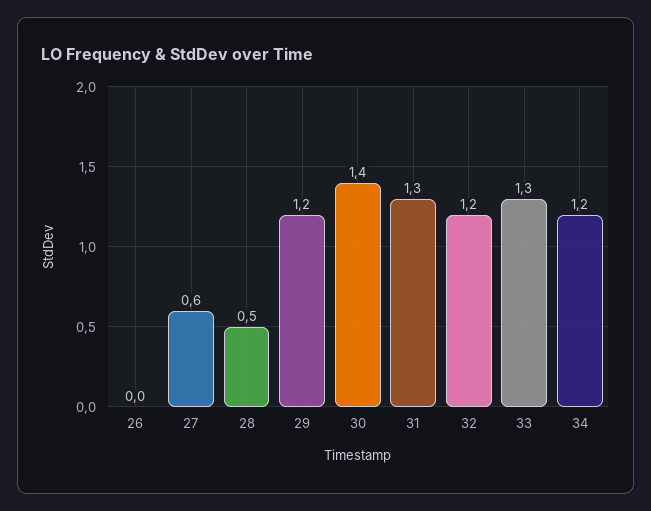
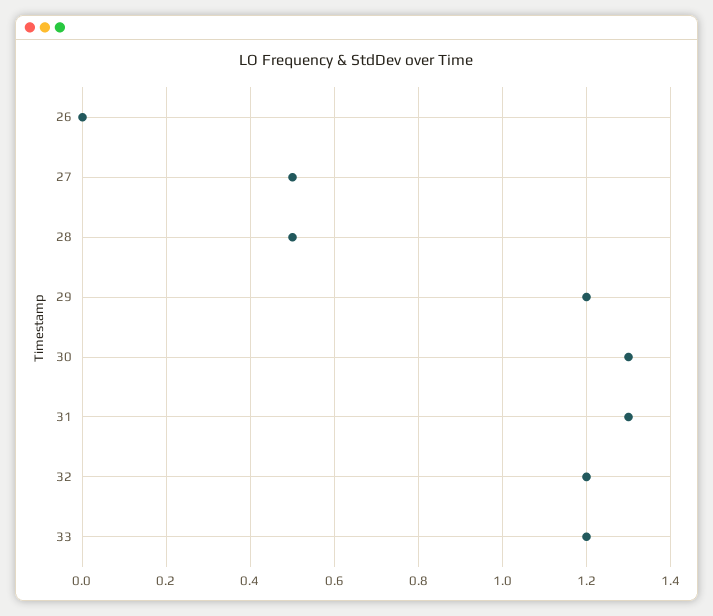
27: 0.6 -> 0.5
30: 1.4 -> 1.3
33: 1.3 -> 1.2
34: 1.2 -> none

